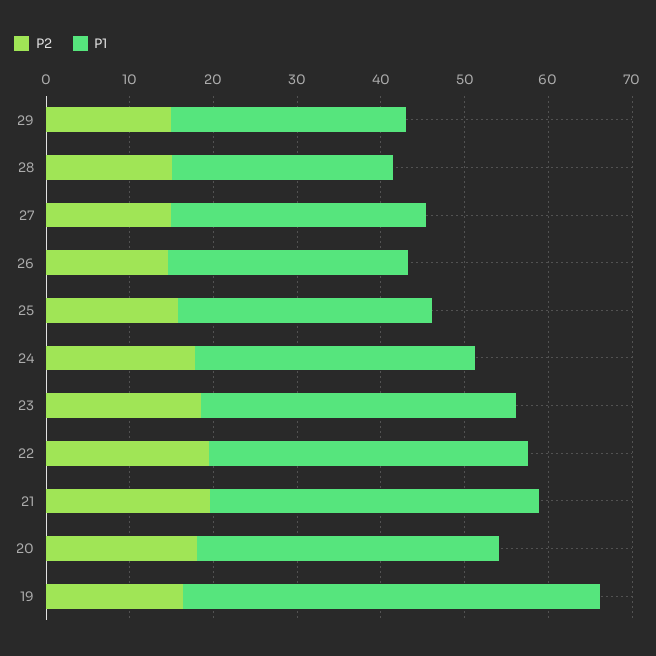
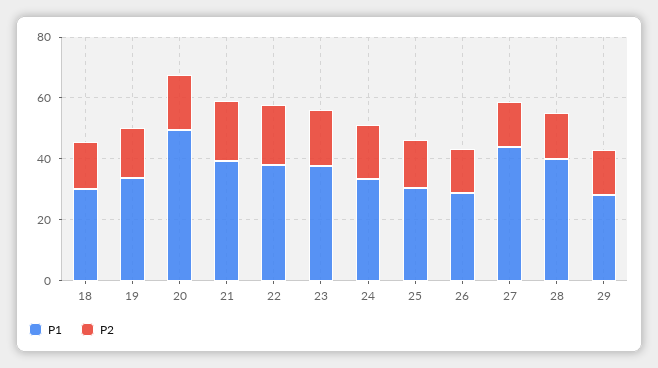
P1, 28: 26 -> 40
P1, 27: 30 -> 45
P1, 20: 36 -> 50
P1, 19: 50 -> 35
P1, 18: none -> 30
P2, 18: none -> 15

